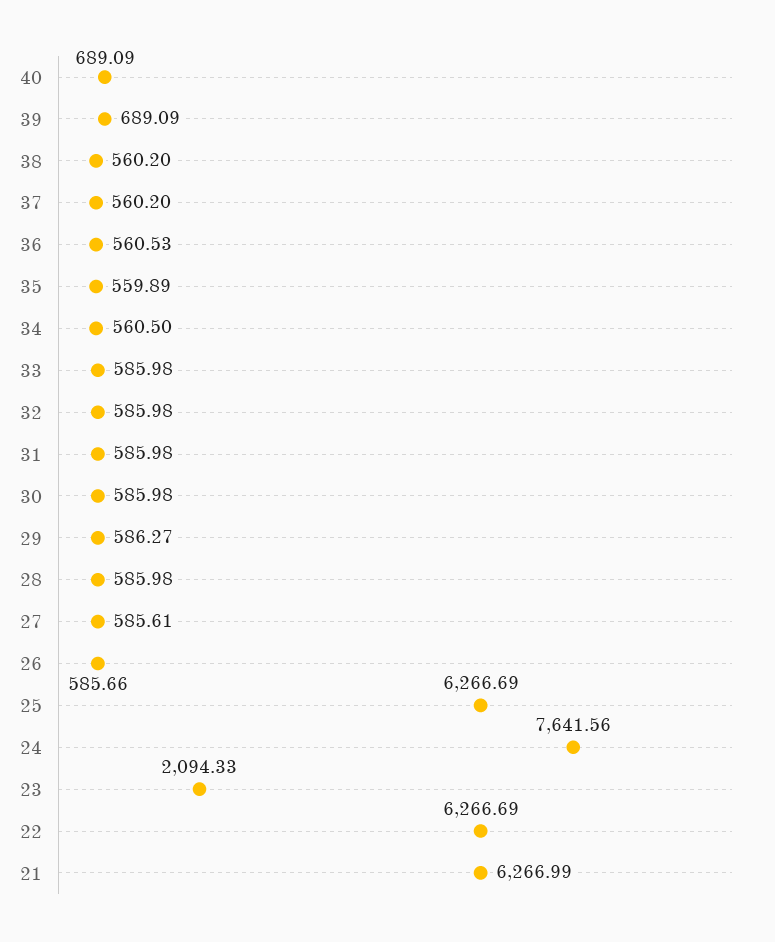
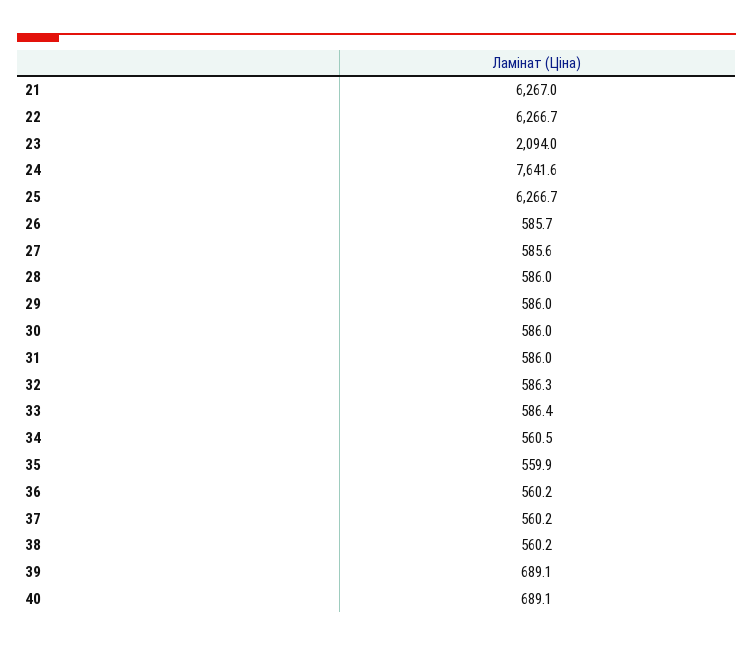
36: 560.53 -> 560.2
33: 585.98 -> 586.4
32: 585.98 -> 586.3
29: 586.27 -> 586
23: 2094.33 -> 2094

